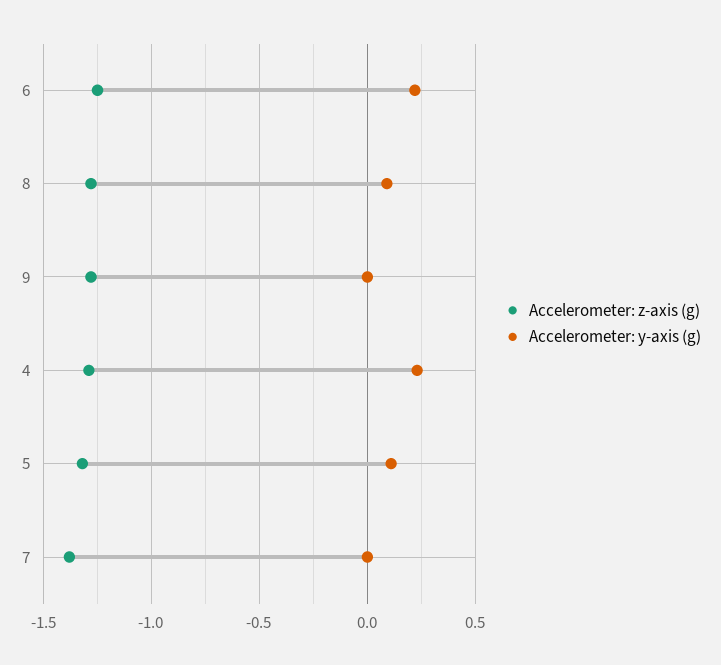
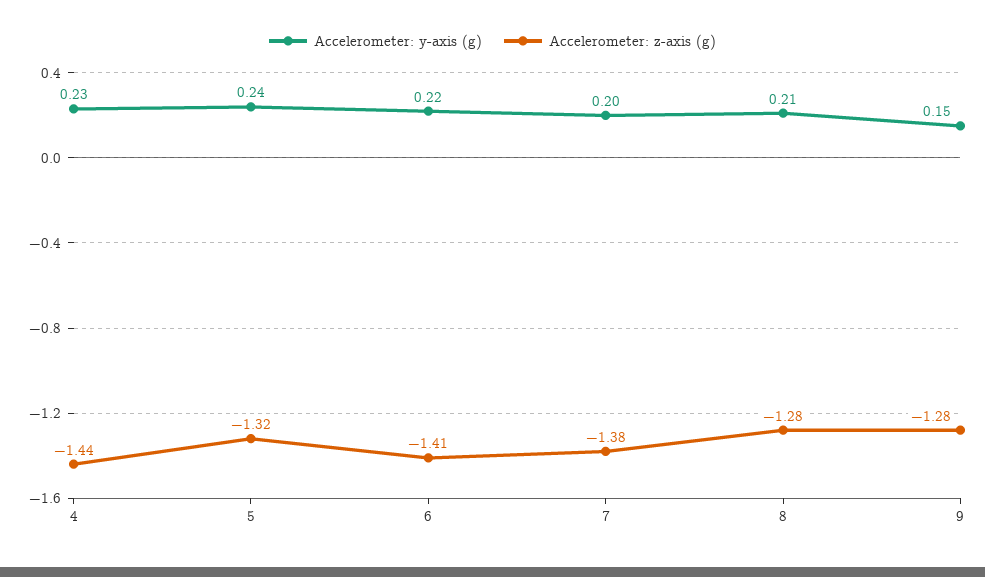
Accelerometer: z-axis (g), 6: -1.25 -> -1.41
Accelerometer: y-axis (g), 8: 0.1 -> 0.21
Accelerometer: y-axis (g), 9: 0 -> 0.15
Accelerometer: z-axis (g), 4: -1.3 -> -1.44
Accelerometer: y-axis (g), 5: 0.1 -> 0.24
Accelerometer: y-axis (g), 7: 0 -> 0.2

